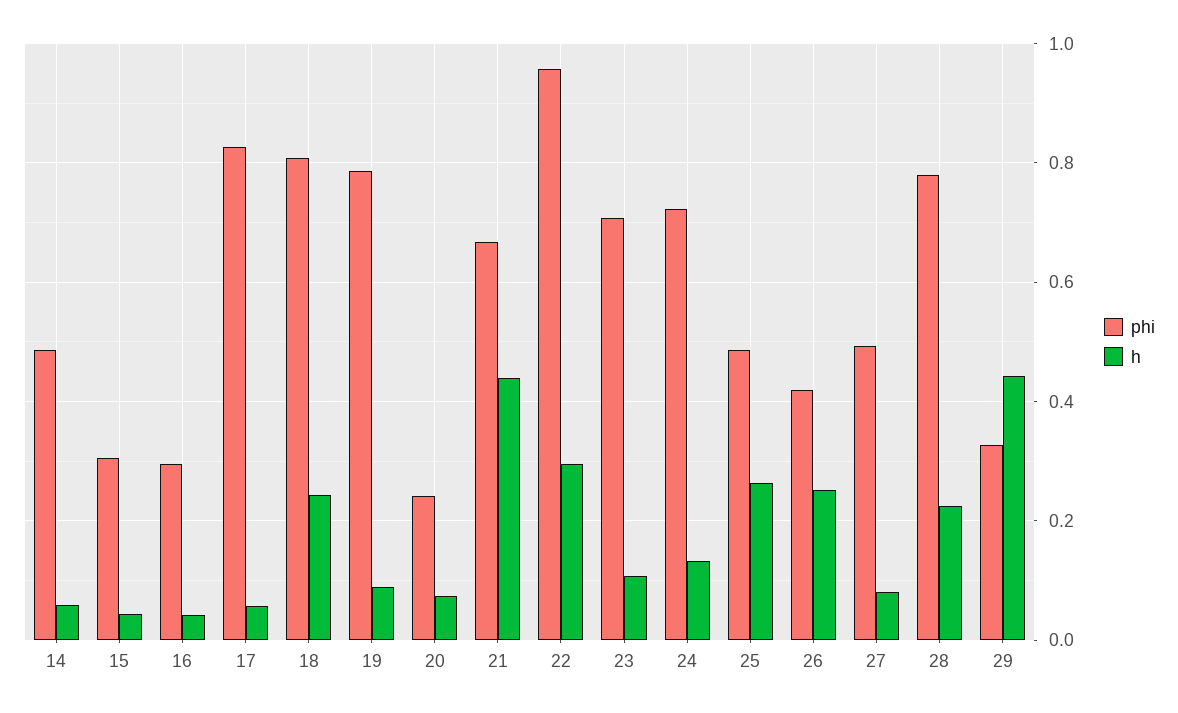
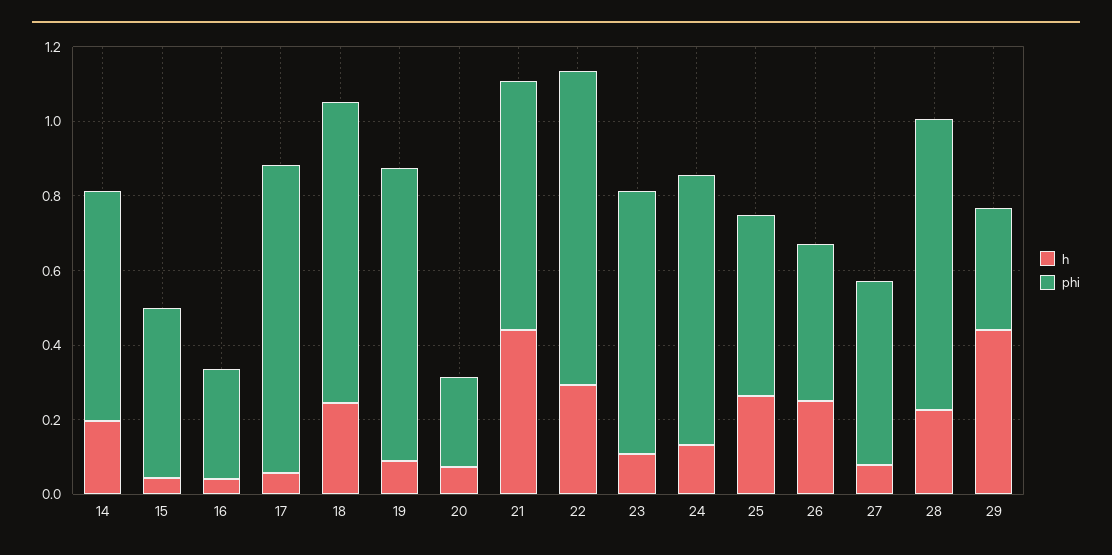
phi, 14: 0.48 -> 0.6
h, 14: 0.06 -> 0.2
phi, 15: 0.3 -> 0.45
phi, 22: 0.96 -> 0.85

